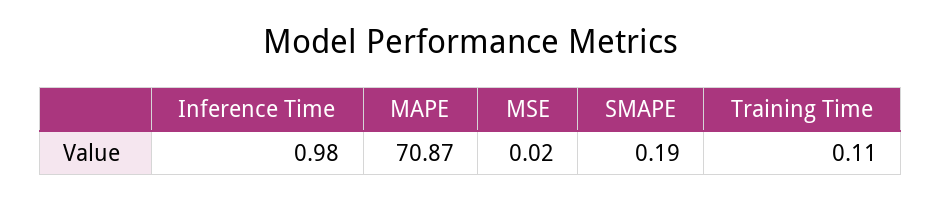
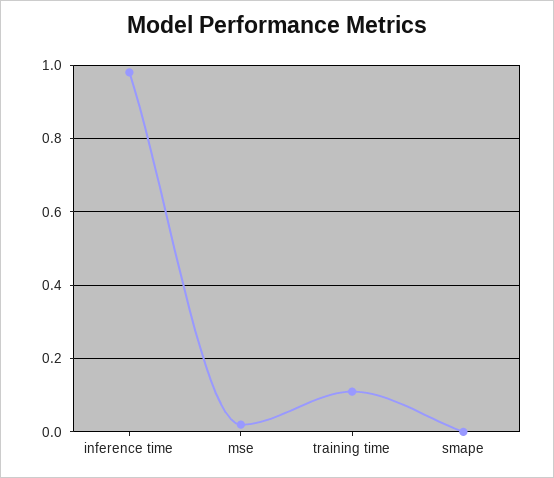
MAPE: 70.87 -> none
SMAPE: 0.19 -> 0

